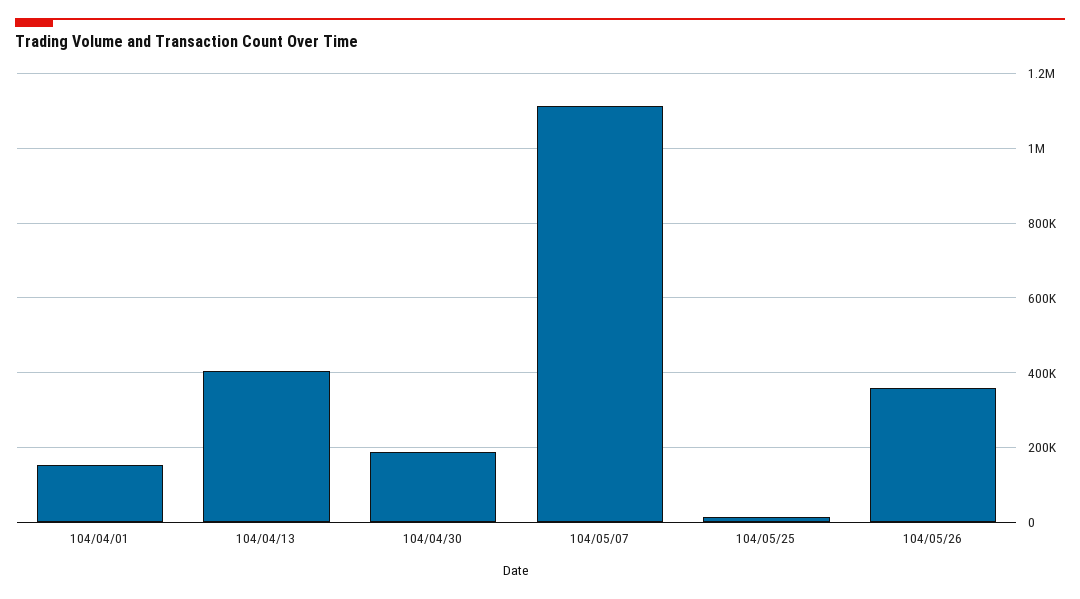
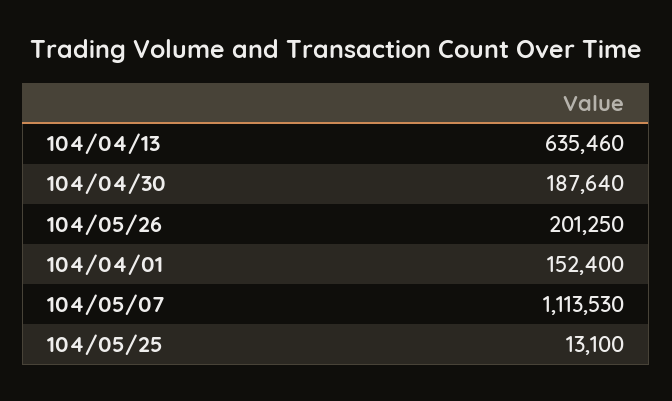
104/04/13: 400000 -> 635460
104/05/26: 360000 -> 201250

